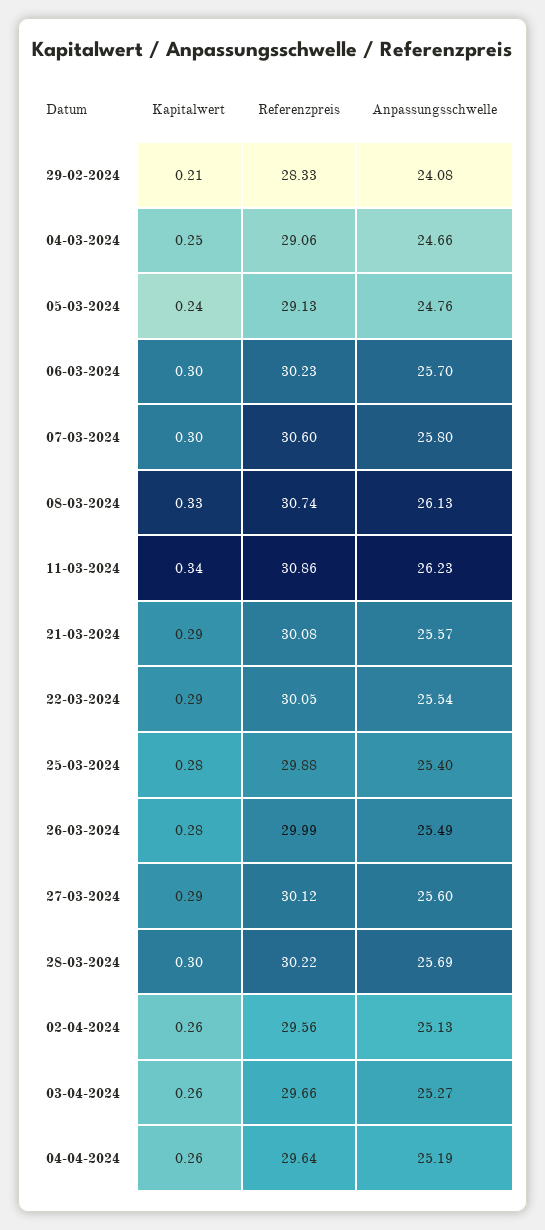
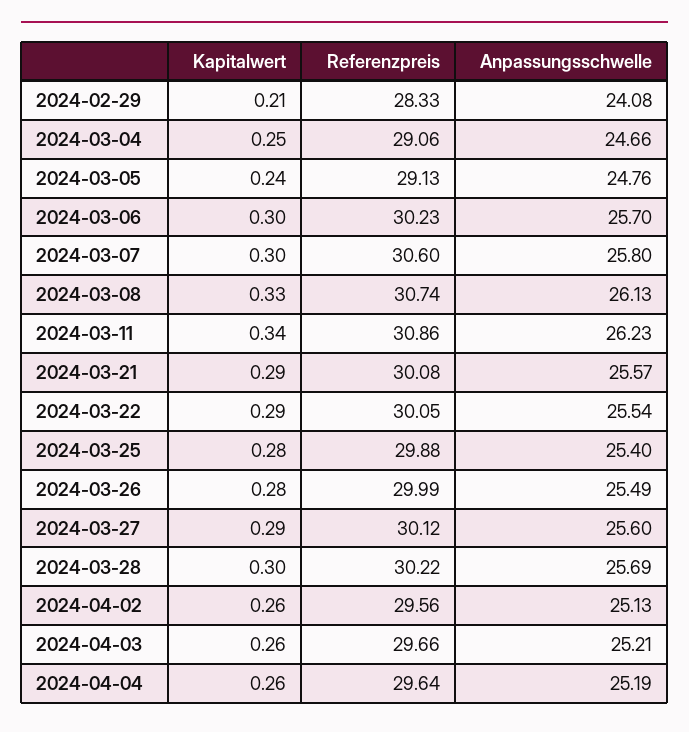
Anpassungsschwelle, 03-04-2024: 25.27 -> 25.21

